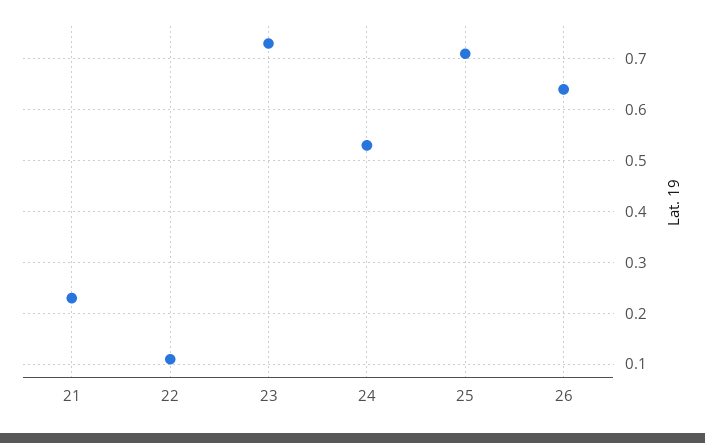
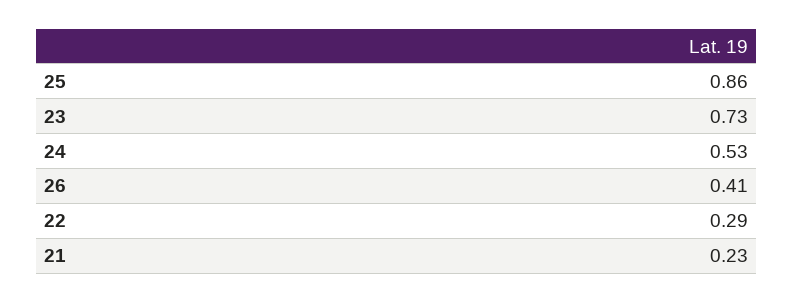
22: 0.1 -> 0.29
25: 0.7 -> 0.86
26: 0.65 -> 0.41

